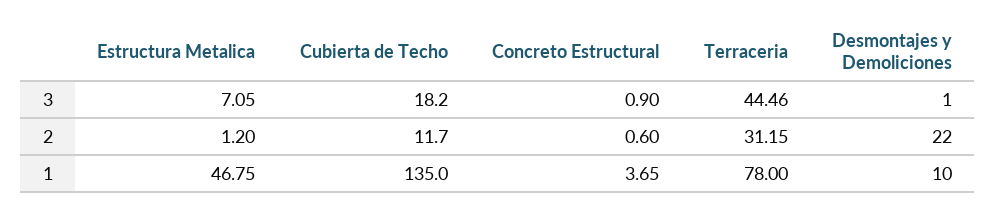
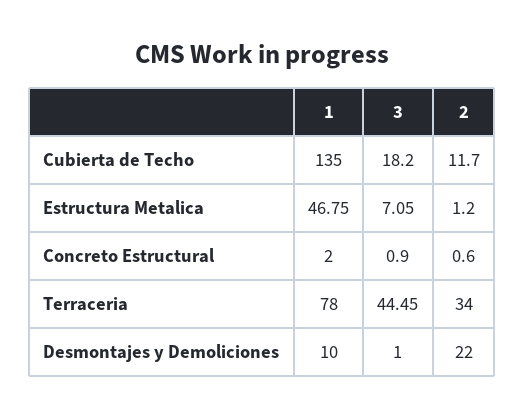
Terraceria, 3: 44.46 -> 44.45
Terraceria, 2: 31.15 -> 34
Concreto Estructural, 1: 3.65 -> 2

